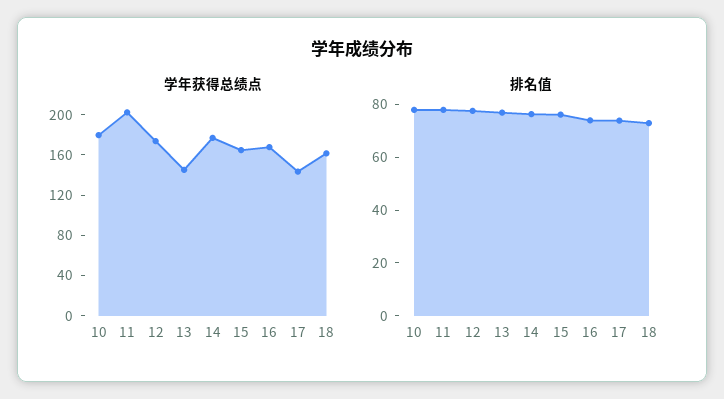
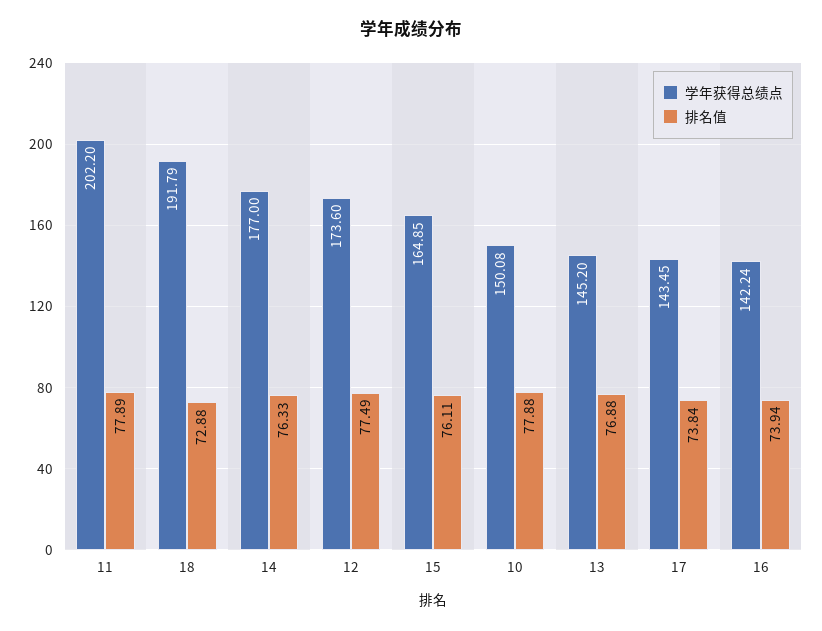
学年获得总绩点, 10: 180 -> 150.08
学年获得总绩点, 16: 170 -> 142.24
学年获得总绩点, 18: 160 -> 191.79

